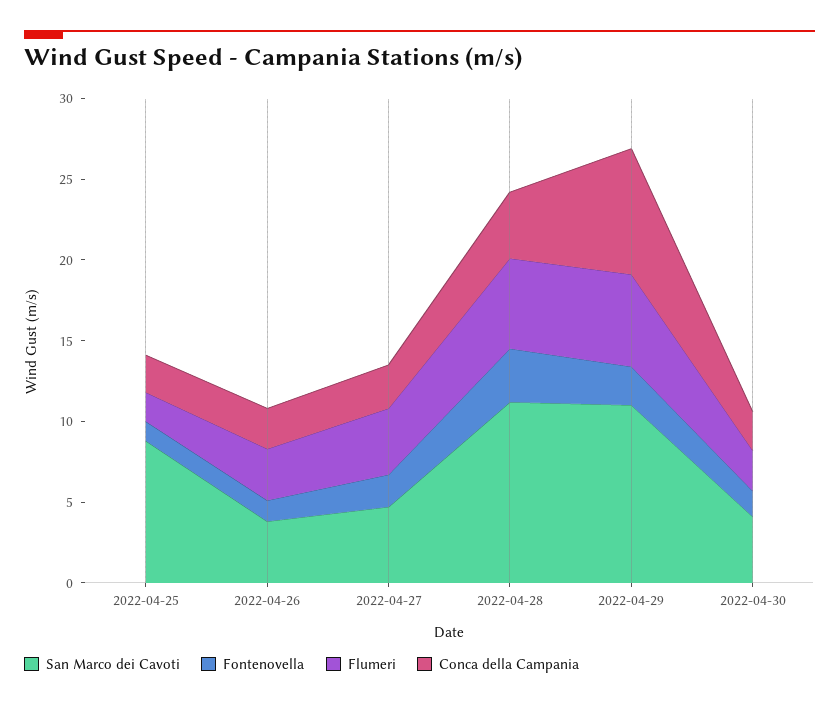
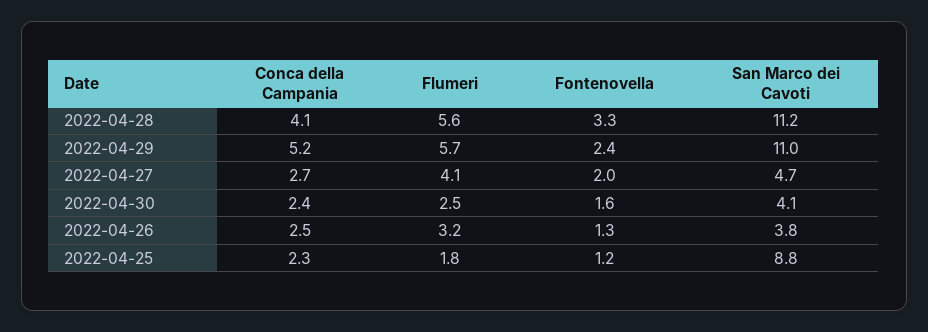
Conca della Campania, 2022-04-29: 8 -> 5.2

